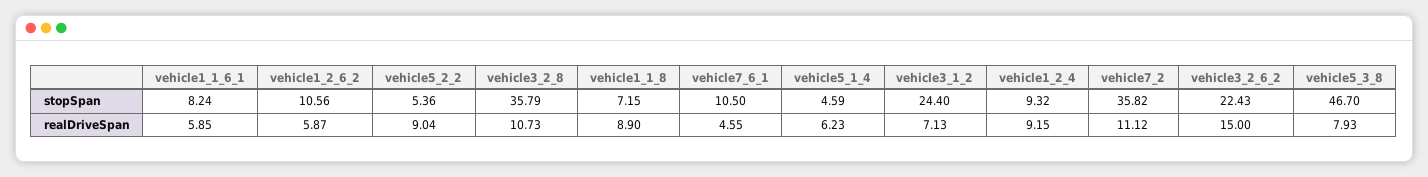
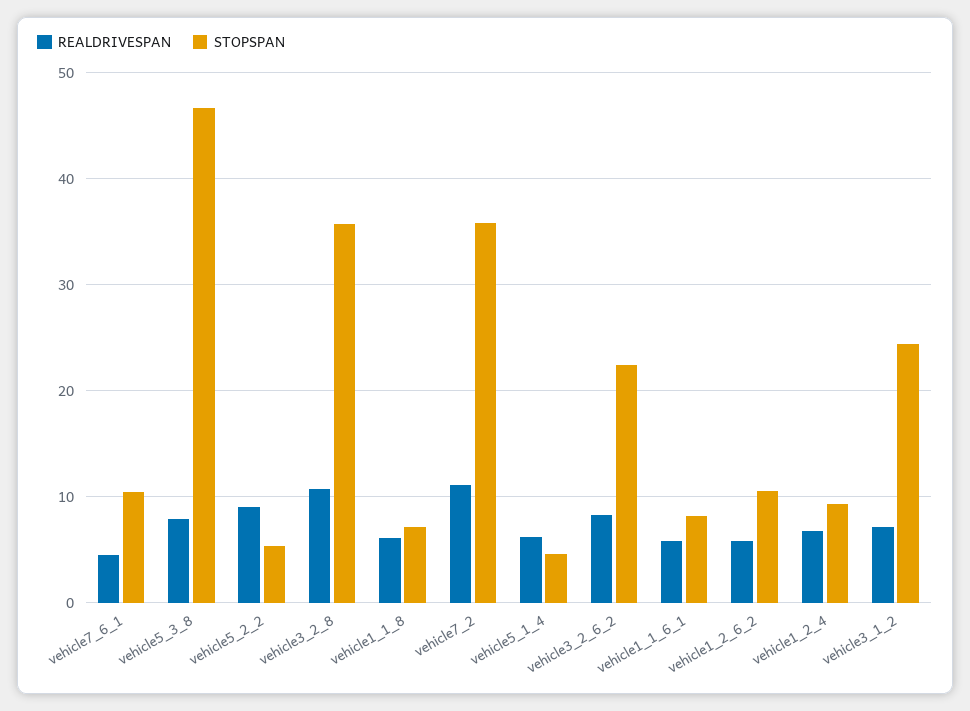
realDriveSpan, vehicle1_1_8: 8.9 -> 6
realDriveSpan, vehicle1_2_4: 9.15 -> 7
realDriveSpan, vehicle3_2_6_2: 15 -> 8

